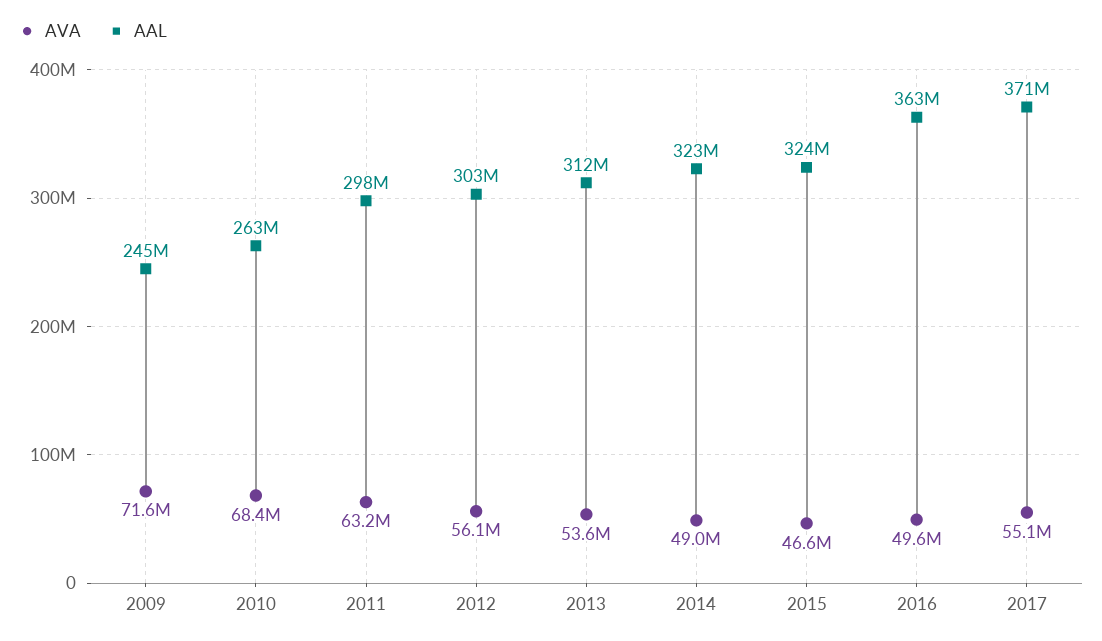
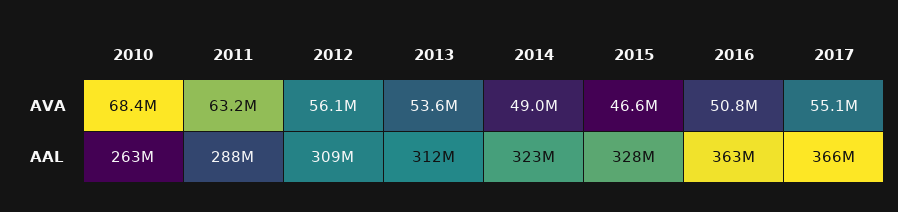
AVA, 2009: 71600000 -> none
AAL, 2009: 245000000 -> none
AAL, 2011: 298000000 -> 288000000
AAL, 2012: 303000000 -> 309000000
AAL, 2015: 324000000 -> 328000000
AVA, 2016: 49600000 -> 50800000
AAL, 2017: 371000000 -> 366000000

